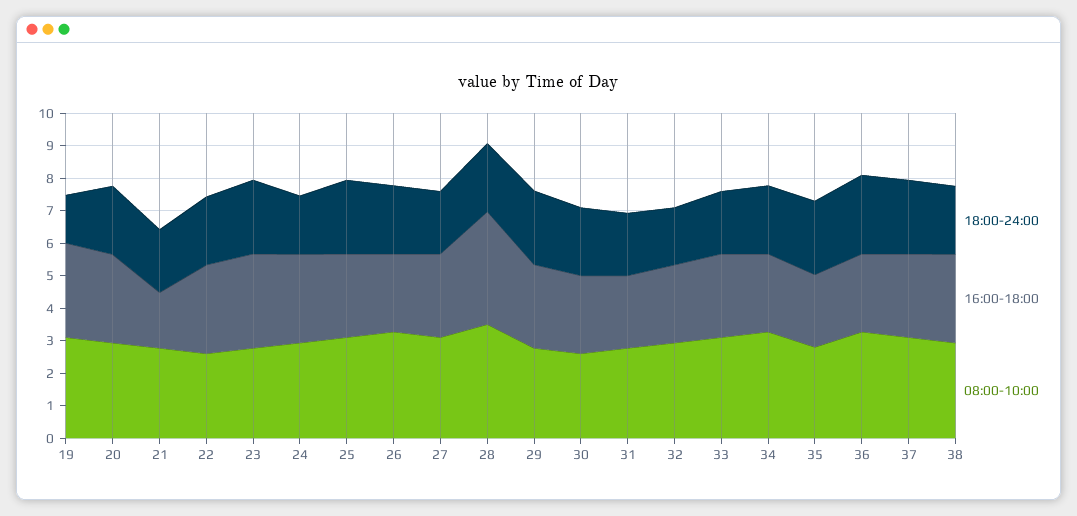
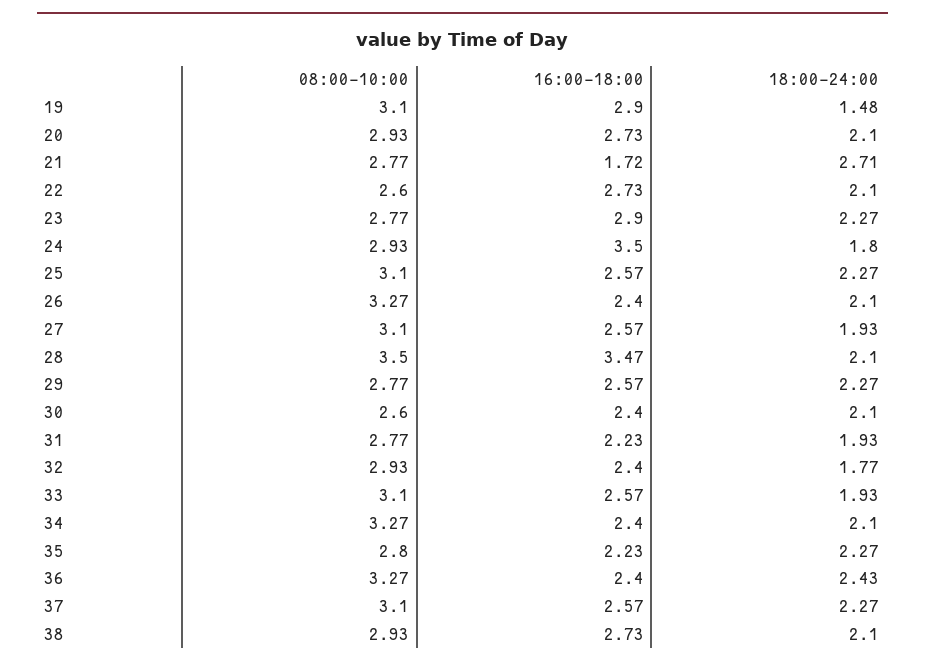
18:00-24:00, 21: 2 -> 2.71
16:00-18:00, 24: 2.75 -> 3.5

